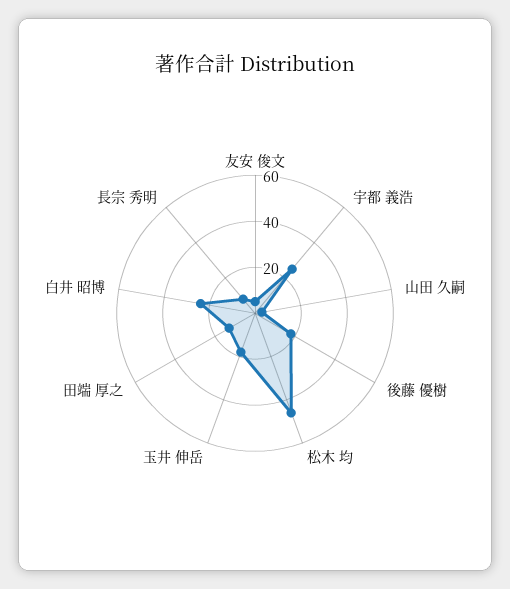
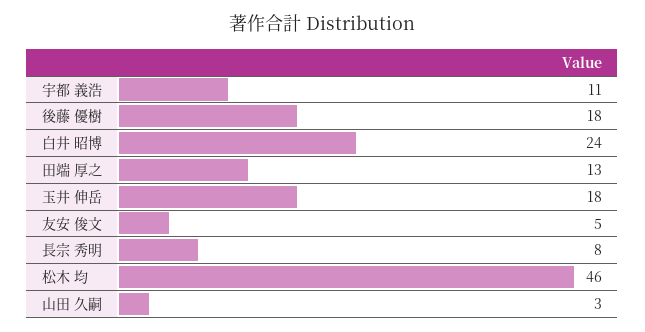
宇都 義浩: 25 -> 11

